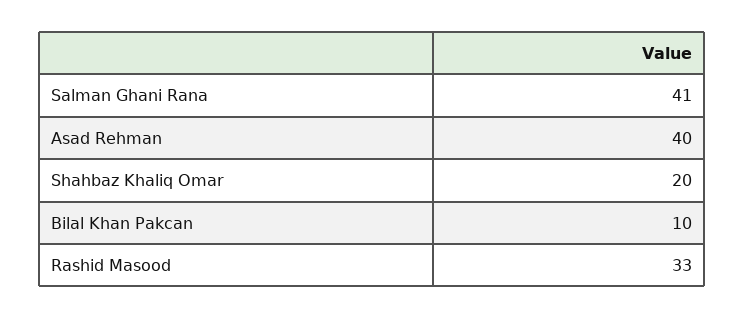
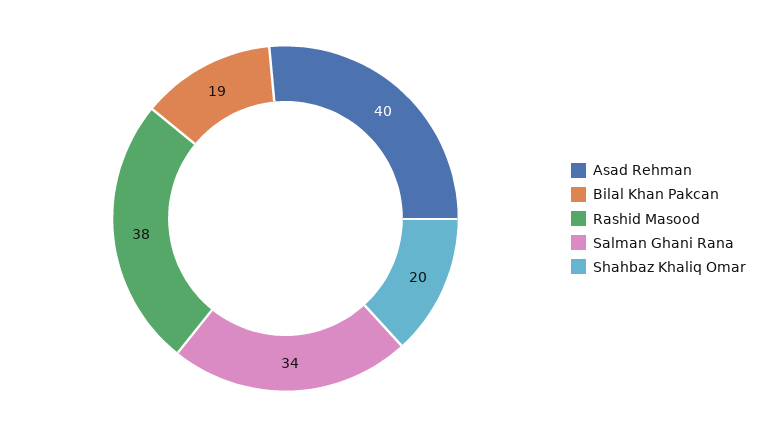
Salman Ghani Rana: 41 -> 34
Bilal Khan Pakcan: 10 -> 19
Rashid Masood: 33 -> 38

